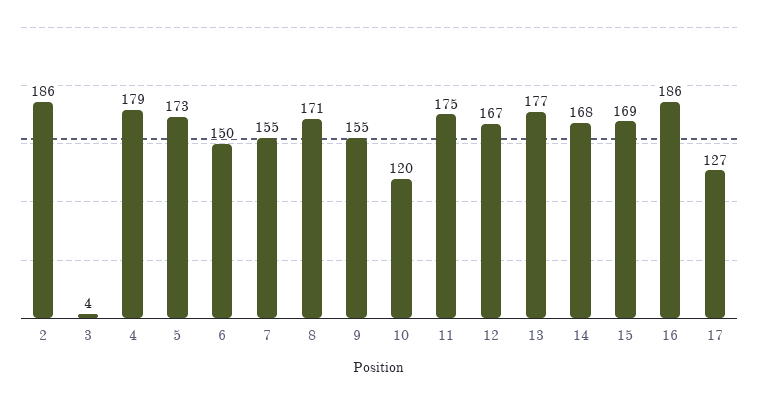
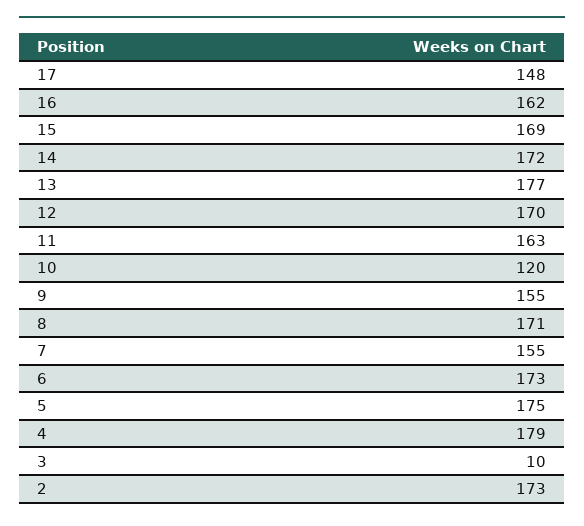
2: 186 -> 173
3: 4 -> 10
5: 173 -> 175
6: 150 -> 173
11: 175 -> 163
12: 167 -> 170
14: 168 -> 172
16: 186 -> 162
17: 127 -> 148

